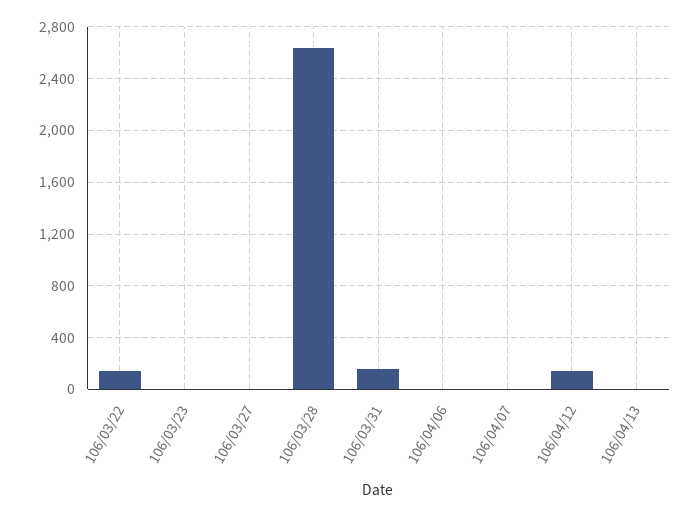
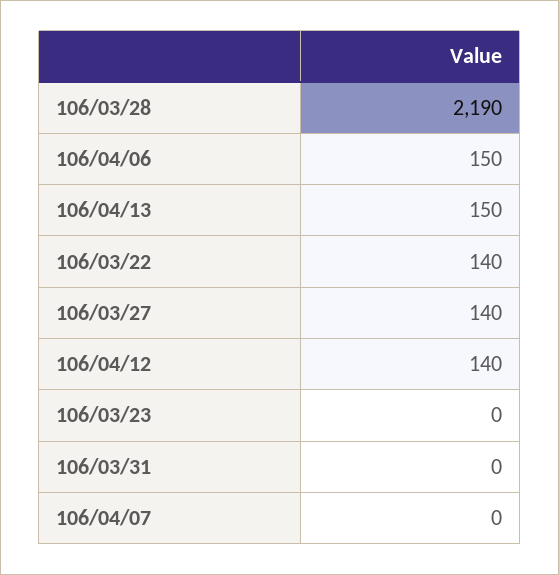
106/03/27: 0 -> 140
106/03/28: 2650 -> 2190
106/03/31: 150 -> 0
106/04/06: 0 -> 150
106/04/13: 0 -> 150

